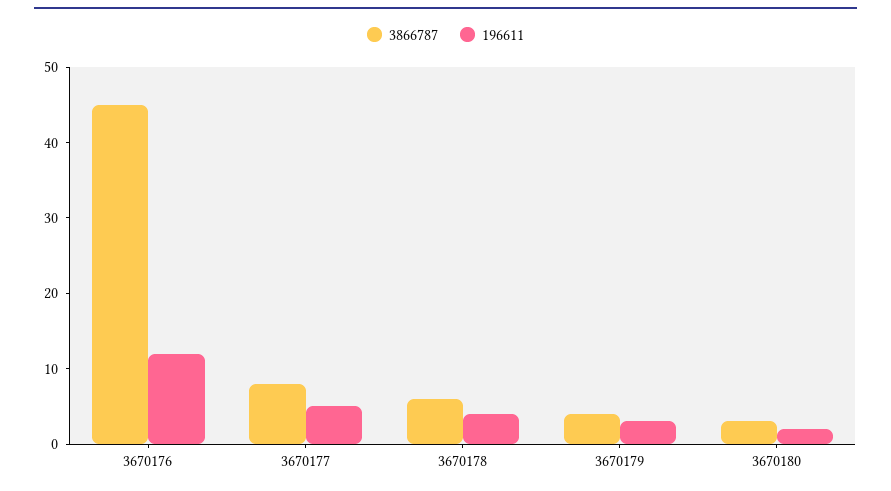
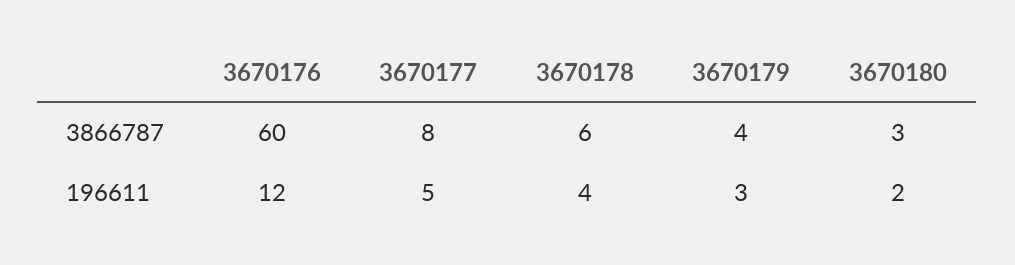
3866787, 3670176: 45 -> 60

